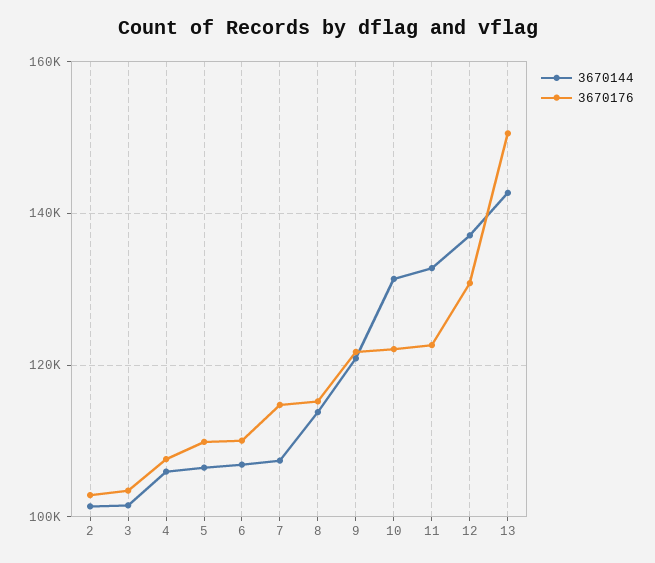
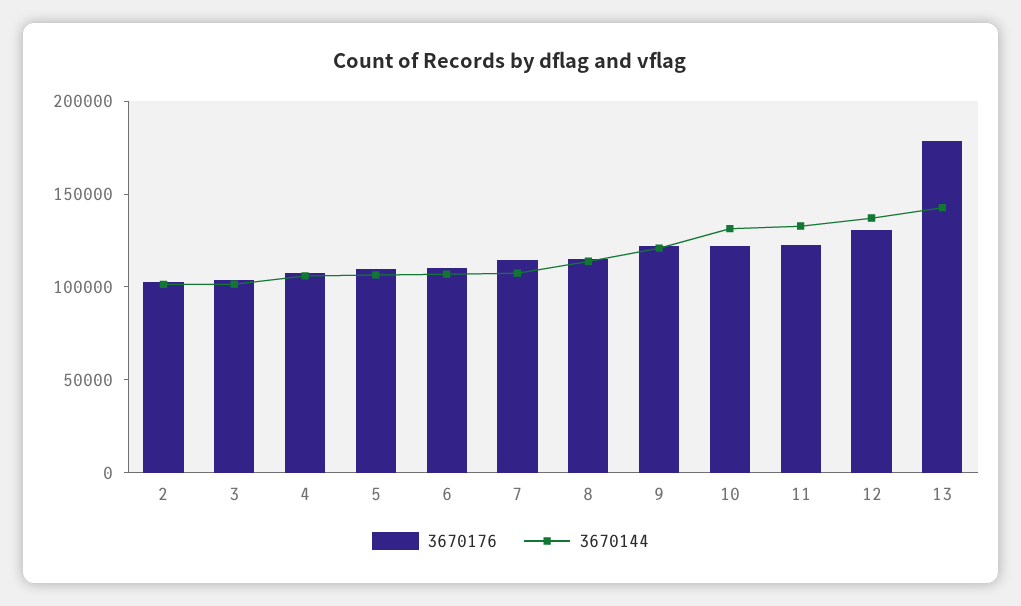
3670176, 13: 150000 -> 180000

